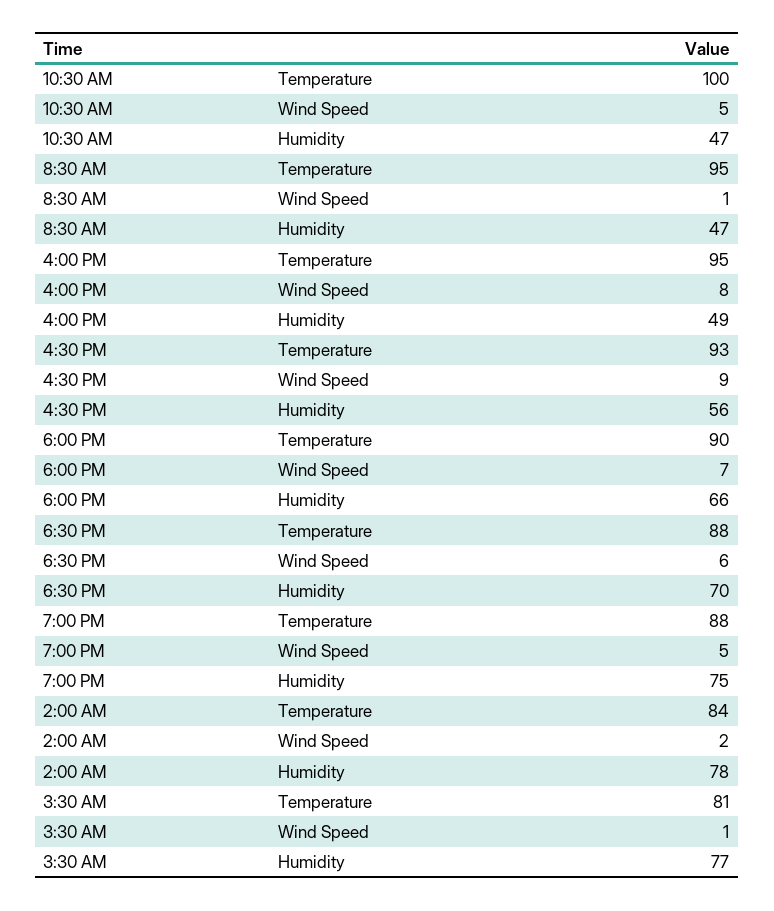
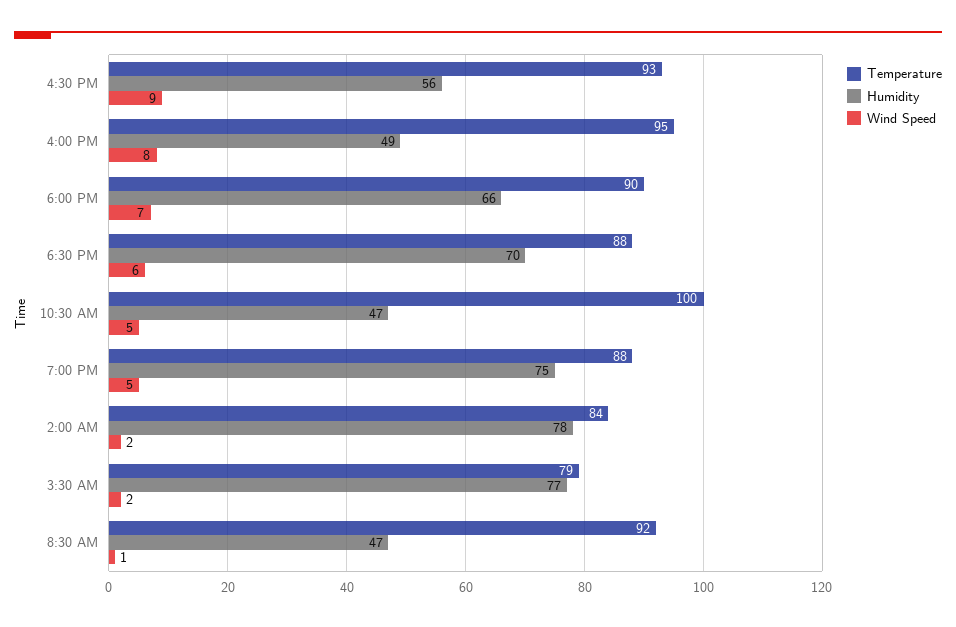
Temperature, 8:30 AM: 95 -> 92
Temperature, 3:30 AM: 81 -> 79
Wind Speed, 3:30 AM: 1 -> 2

